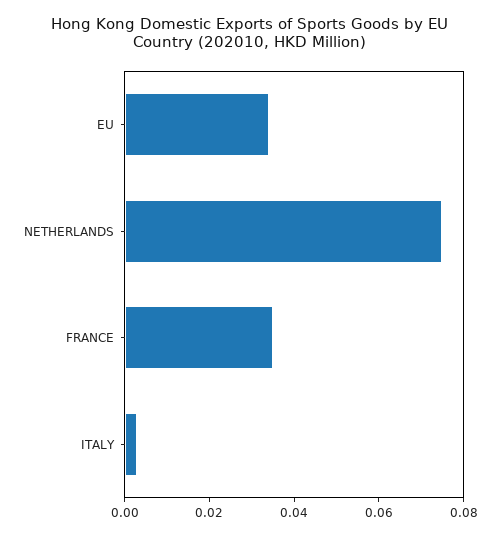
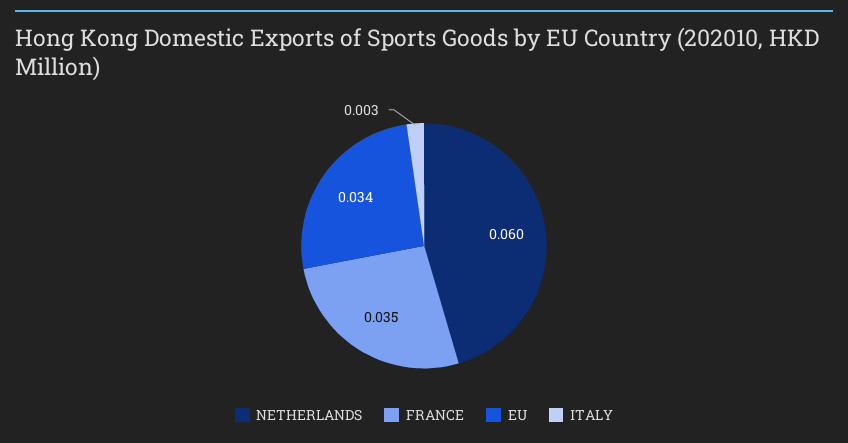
NETHERLANDS: 0.075 -> 0.06

